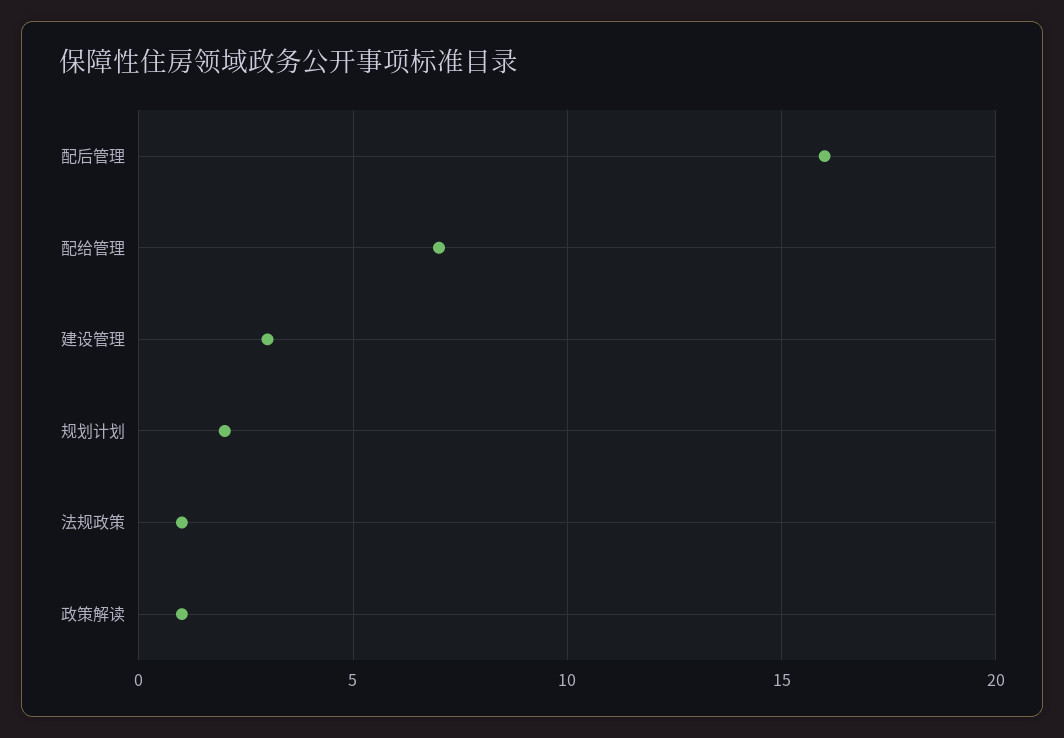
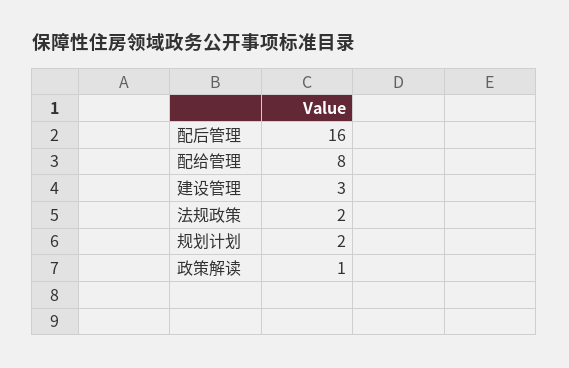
配给管理: 7 -> 8
法规政策: 1 -> 2

